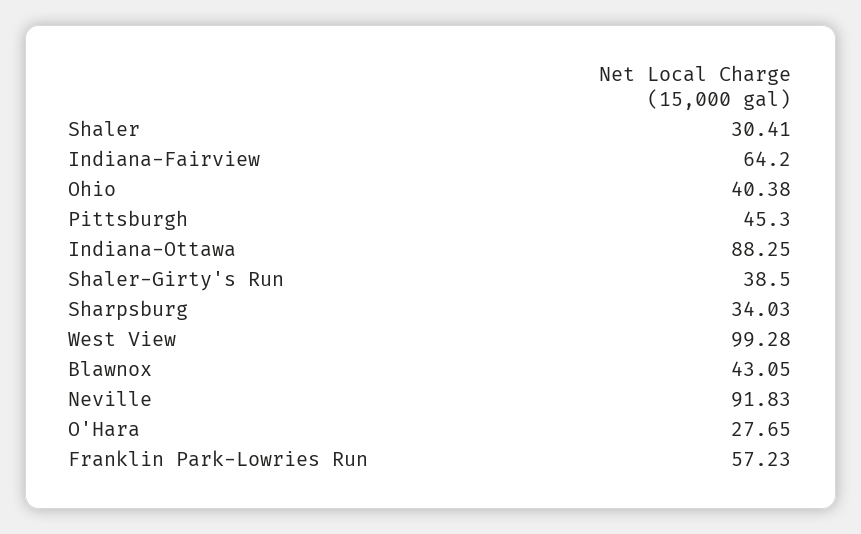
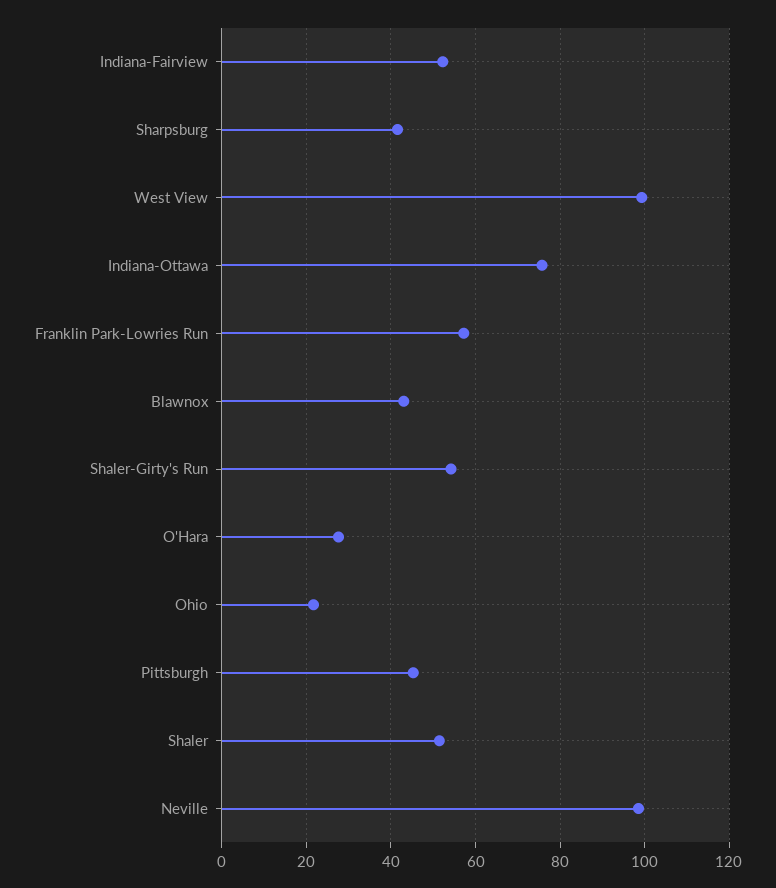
Shaler: 30.41 -> 52
Indiana-Fairview: 64.2 -> 52
Ohio: 40.38 -> 22
Indiana-Ottawa: 88.25 -> 76
Shaler-Girty's Run: 38.5 -> 54
Sharpsburg: 34.03 -> 42
Neville: 91.83 -> 98

